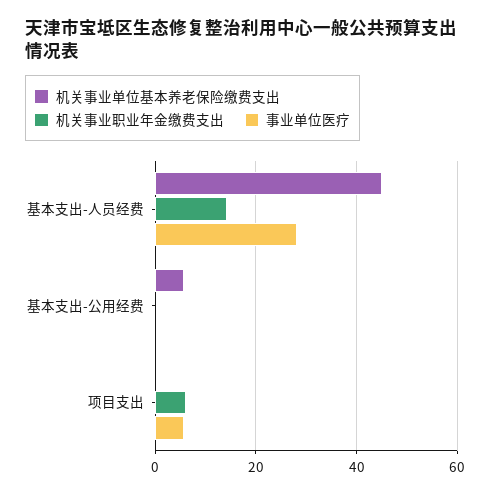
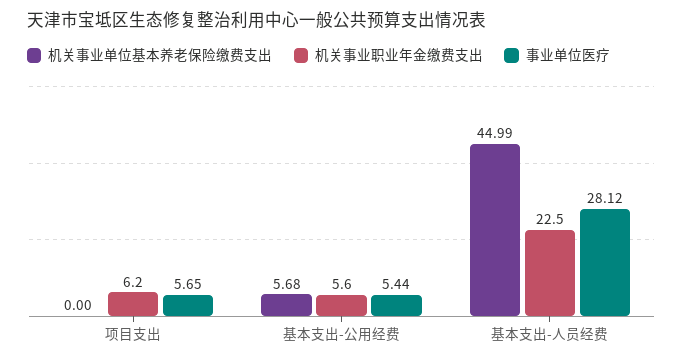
机关事业职业年金缴费支出, 基本支出-人员经费: 14 -> 22.5
机关事业职业年金缴费支出, 基本支出-公用经费: 0 -> 5.6
事业单位医疗, 基本支出-公用经费: 0 -> 5.44

